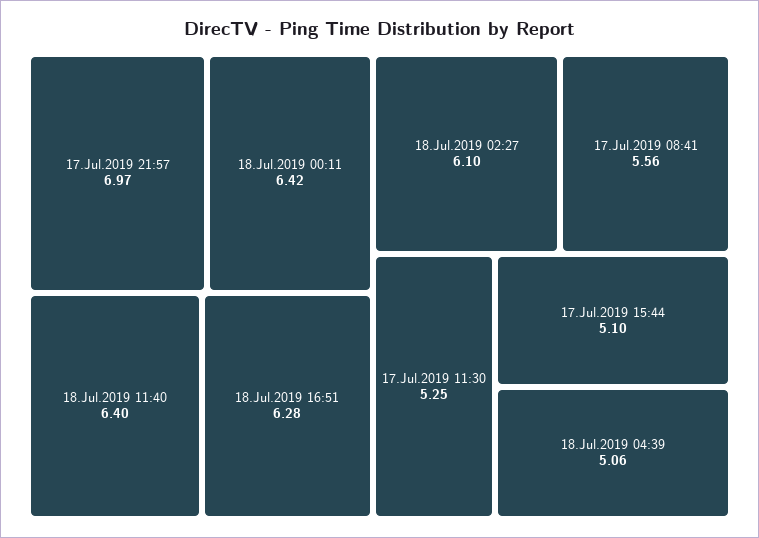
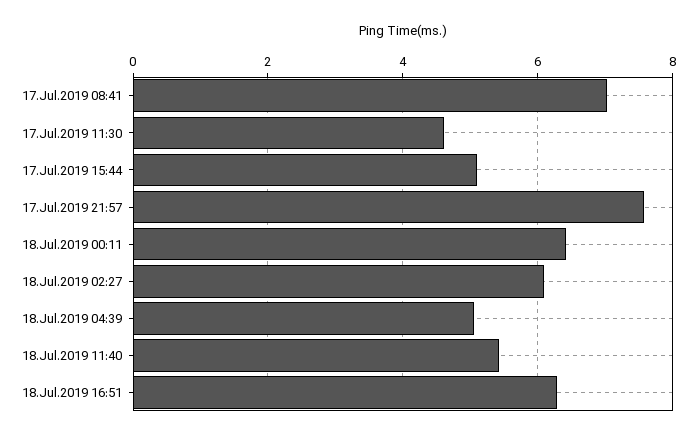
17.Jul.2019 21:57: 6.97 -> 7.6
18.Jul.2019 11:40: 6.4 -> 5.4
17.Jul.2019 08:41: 5.56 -> 7
17.Jul.2019 11:30: 5.25 -> 4.6

